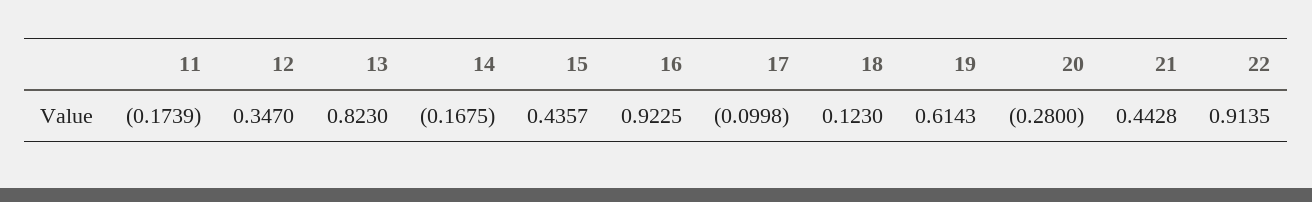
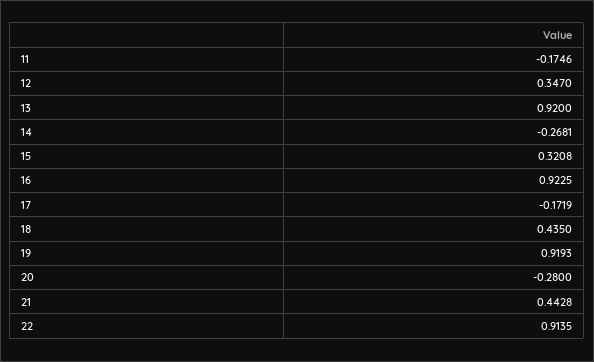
11: -0.1739 -> -0.1746
13: 0.823 -> 0.92
14: -0.1675 -> -0.2681
15: 0.4357 -> 0.3208
17: -0.0998 -> -0.1719
18: 0.123 -> 0.435
19: 0.6143 -> 0.9193

